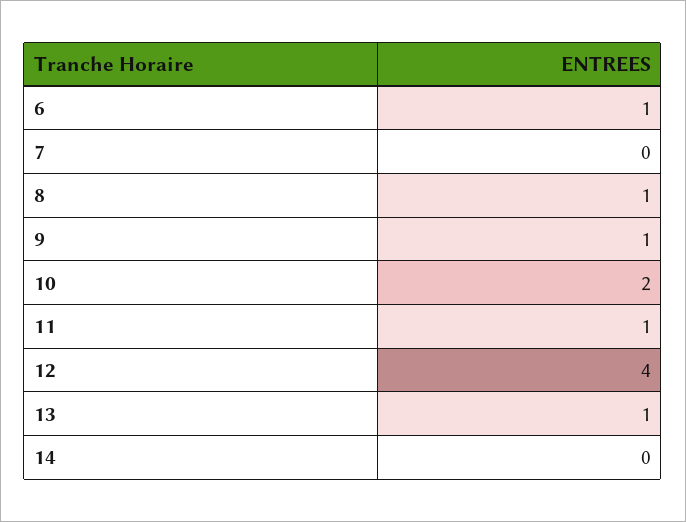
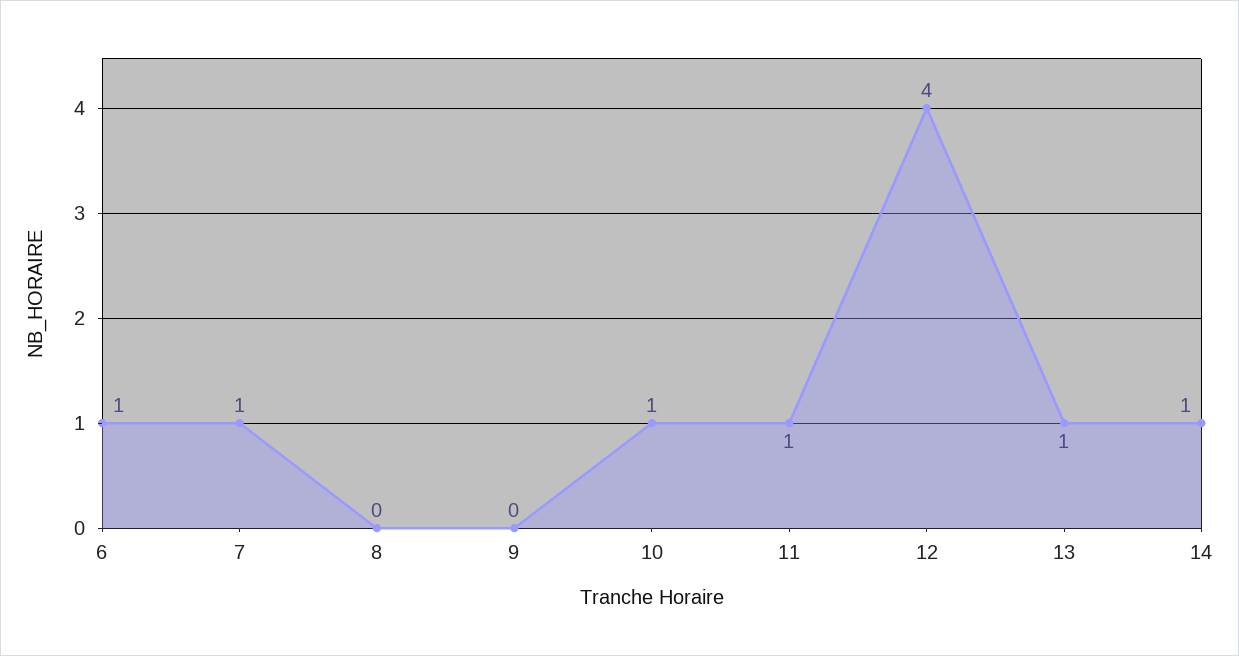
7: 0 -> 1
8: 1 -> 0
9: 1 -> 0
10: 2 -> 1
14: 0 -> 1

